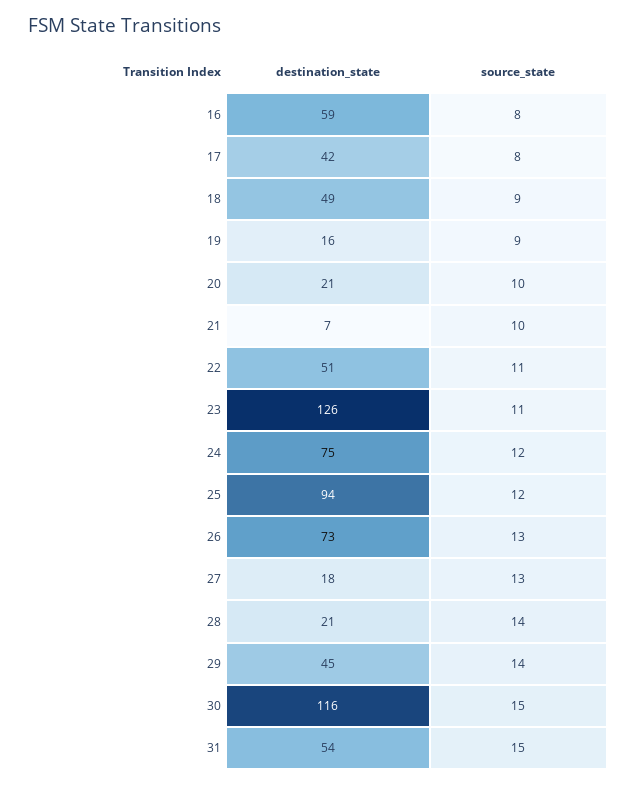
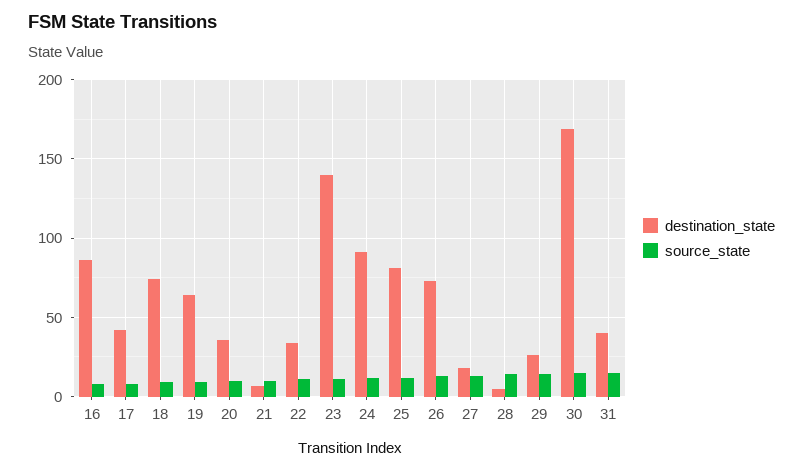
destination_state, 16: 59 -> 85
destination_state, 18: 49 -> 75
destination_state, 19: 16 -> 65
destination_state, 20: 21 -> 35
destination_state, 22: 51 -> 35
destination_state, 23: 126 -> 140
destination_state, 24: 75 -> 90
destination_state, 25: 94 -> 80
destination_state, 28: 21 -> 5
destination_state, 29: 45 -> 25
destination_state, 30: 116 -> 170
destination_state, 31: 54 -> 40

